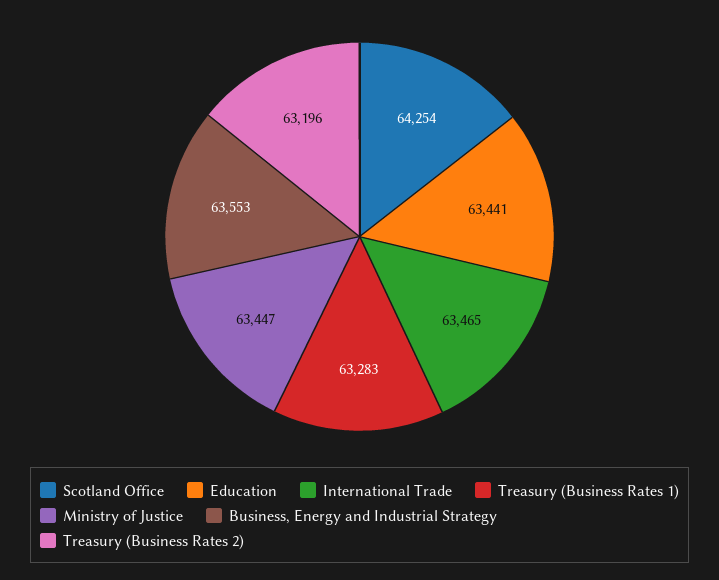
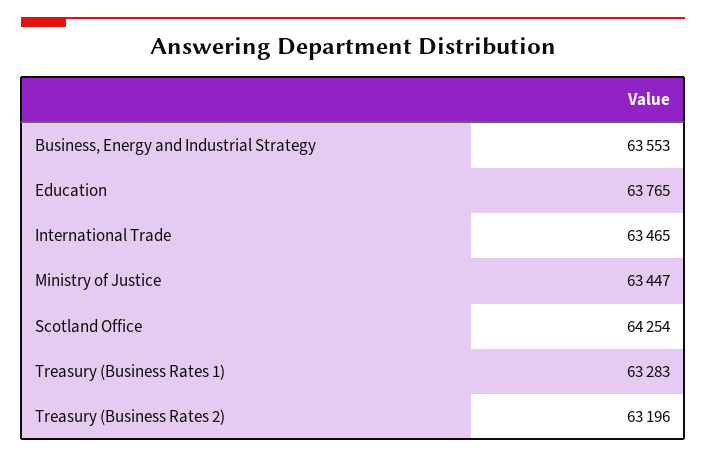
Education: 63441 -> 63765

